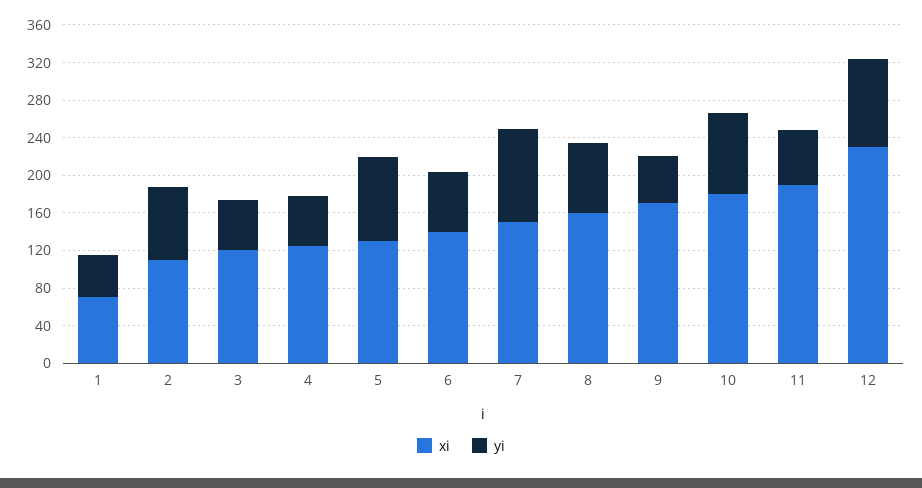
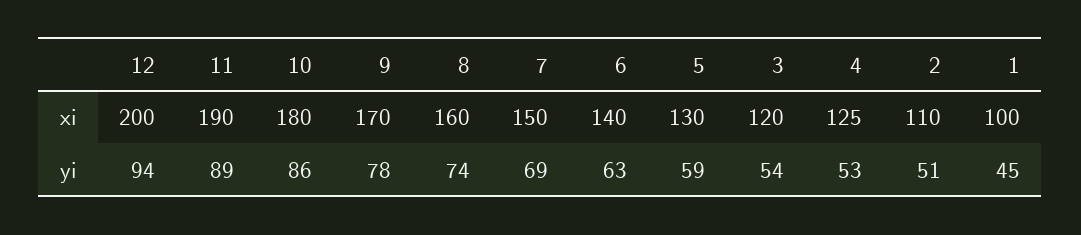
xi, 1: 70 -> 100
yi, 2: 80 -> 51
yi, 5: 90 -> 59
yi, 7: 100 -> 69
yi, 9: 50 -> 78
yi, 11: 60 -> 89
xi, 12: 230 -> 200

